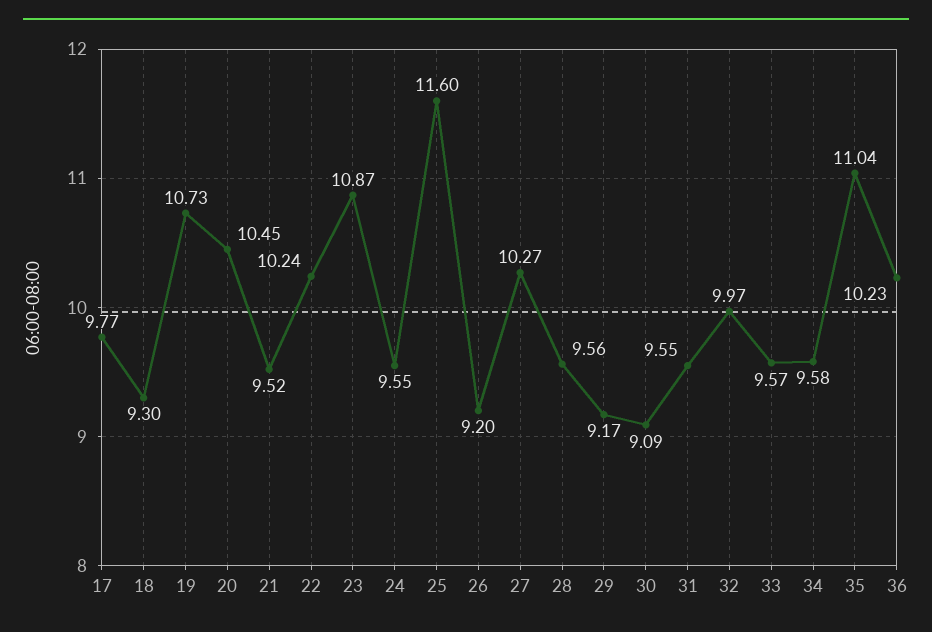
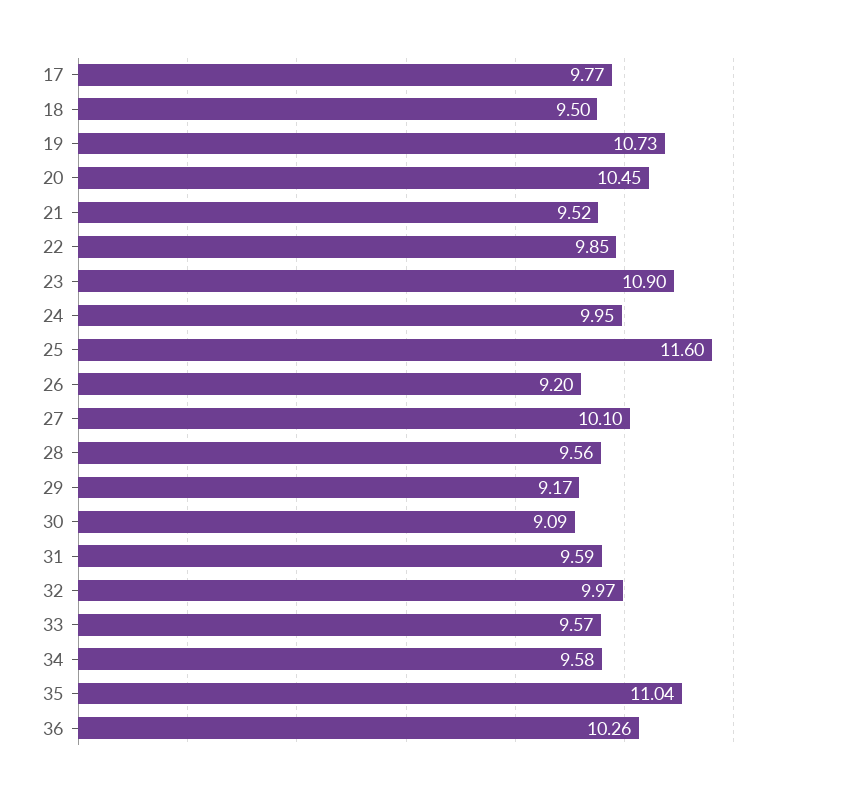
18: 9.3 -> 9.5
22: 10.24 -> 9.85
23: 10.87 -> 10.9
24: 9.55 -> 9.95
27: 10.27 -> 10.1
31: 9.55 -> 9.59
36: 10.23 -> 10.26

